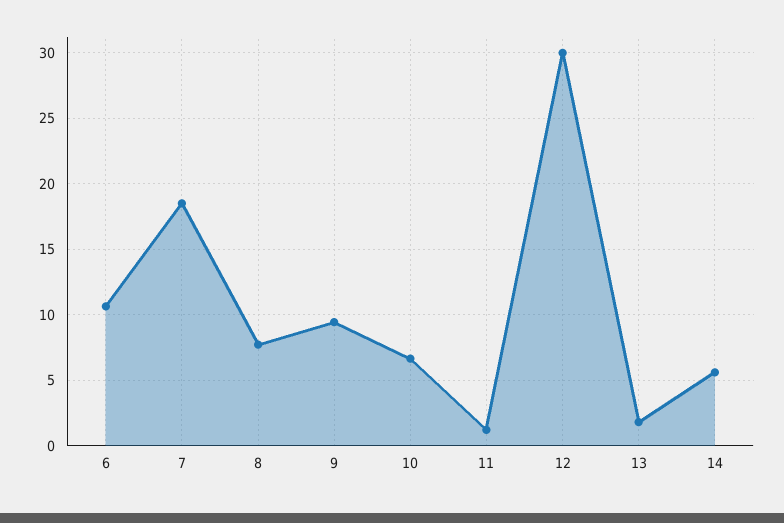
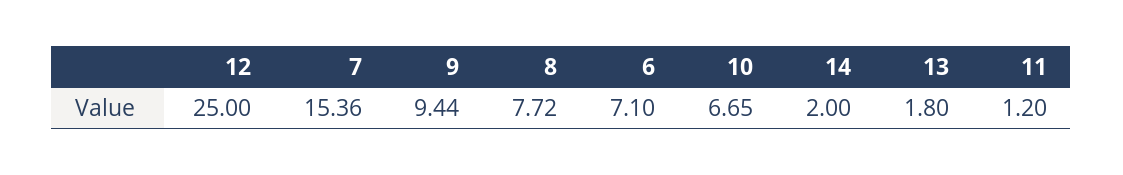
6: 10.5 -> 7.1
7: 18.5 -> 15.36
12: 30 -> 25
14: 5.5 -> 2

